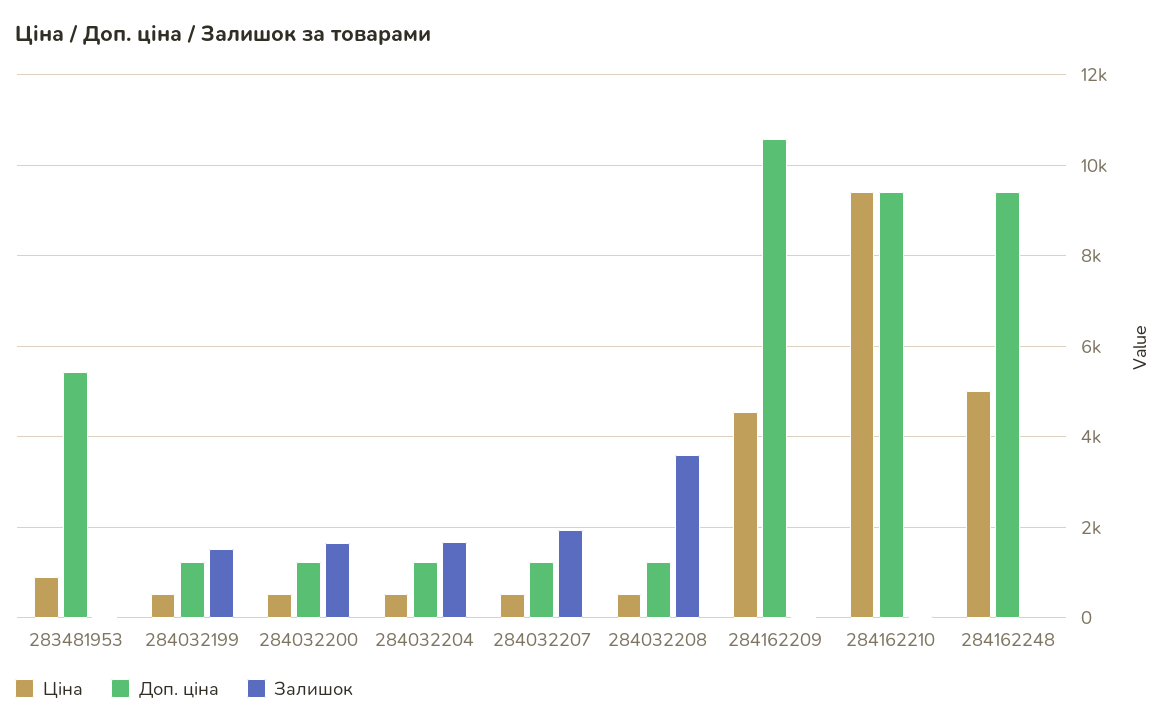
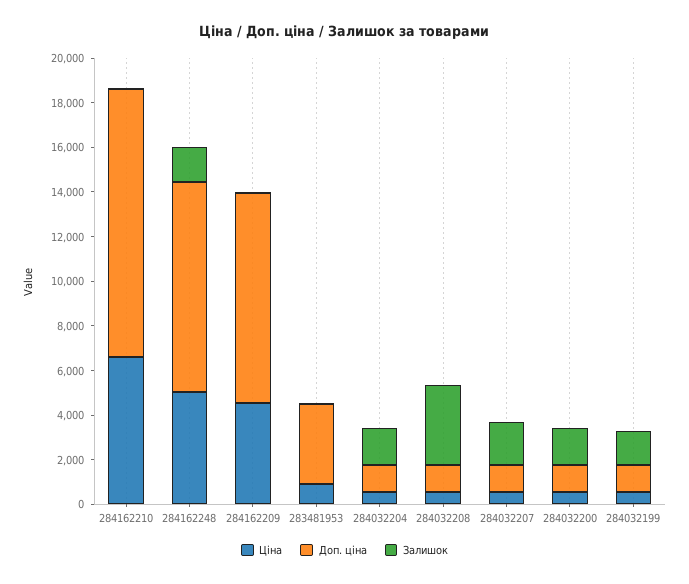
Доп. ціна, 283481953: 5400 -> 3500
Доп. ціна, 284162209: 10600 -> 9500
Ціна, 284162210: 9400 -> 6500
Доп. ціна, 284162210: 9400 -> 12000
Залишок, 284162248: 0 -> 1500

